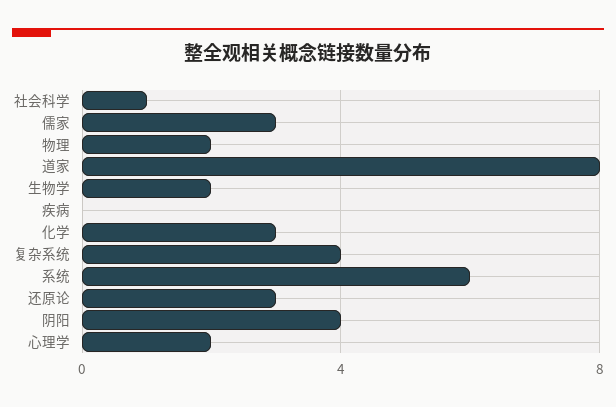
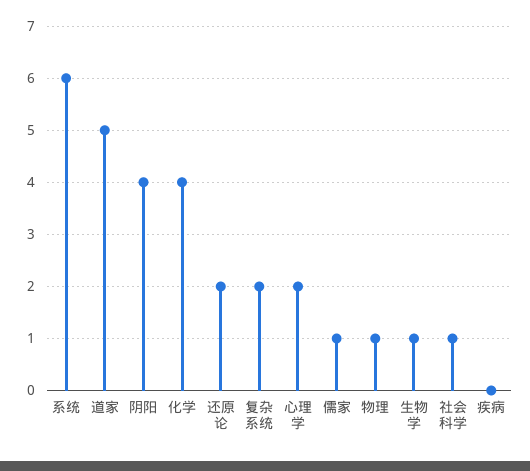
儒家: 3 -> 1
物理: 2 -> 1
道家: 8 -> 5
生物学: 2 -> 1
化学: 3 -> 4
复杂系统: 4 -> 2
还原论: 3 -> 2

